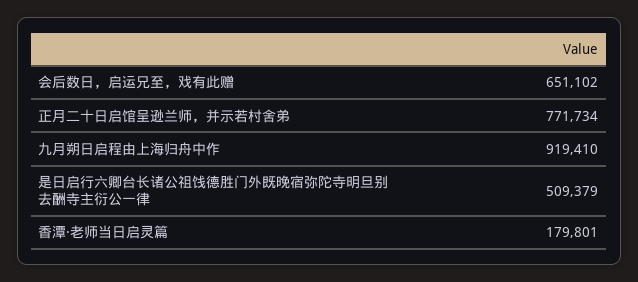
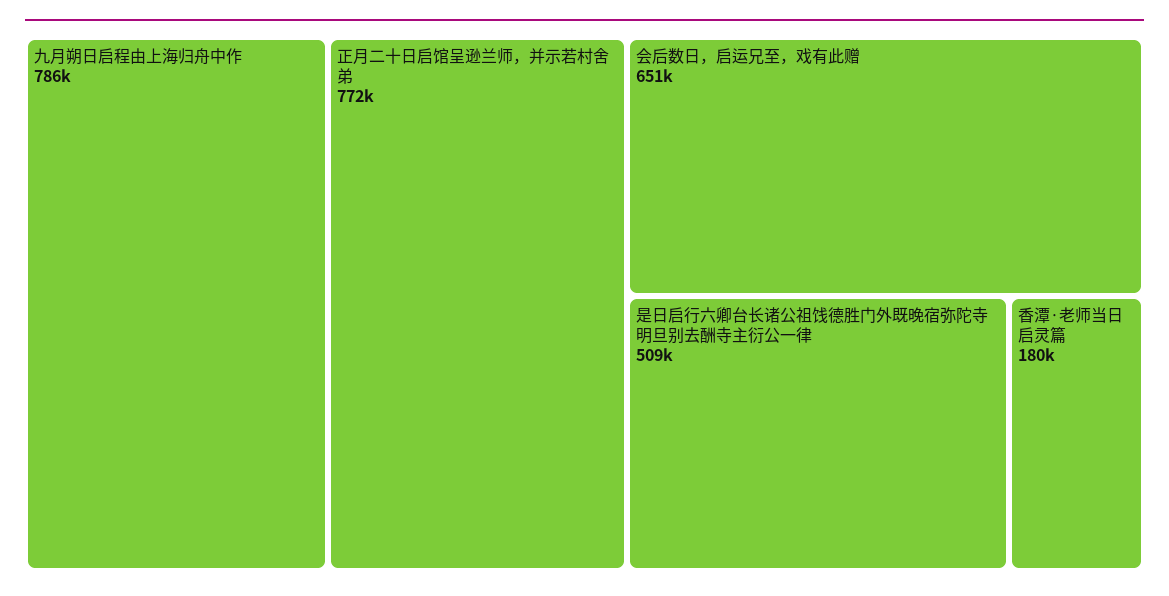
九月朔日启程由上海归舟中作: 919410 -> 786000

